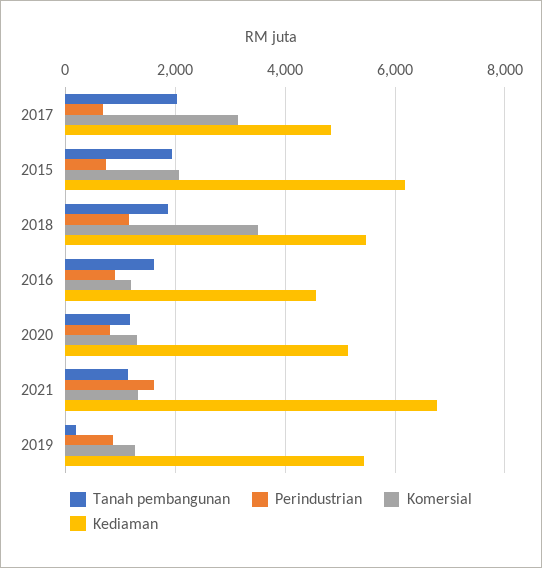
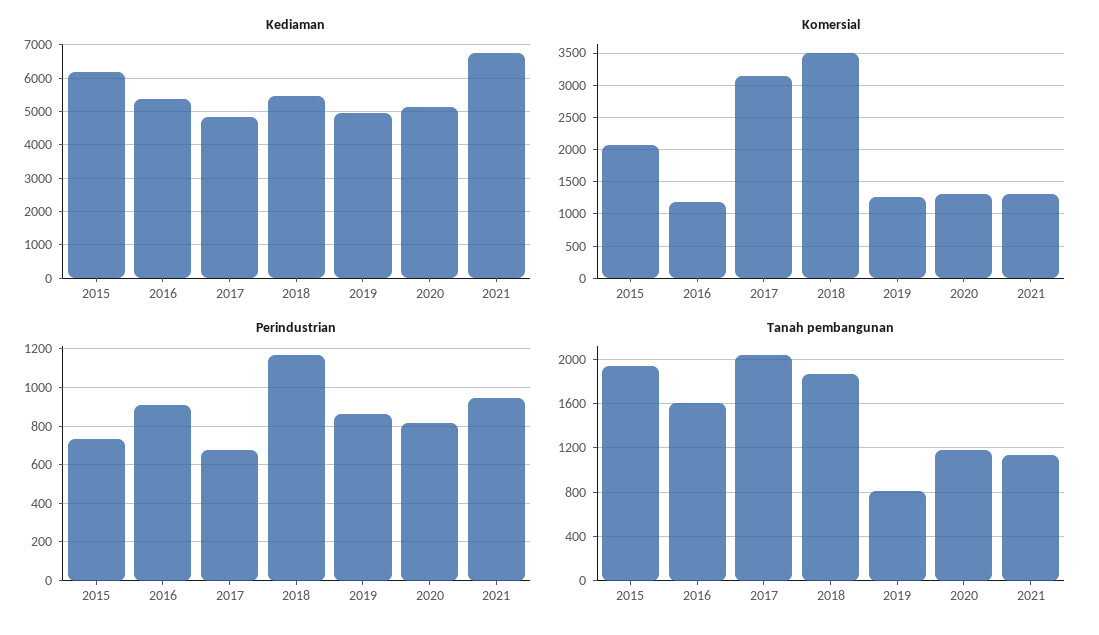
Kediaman, 2016: 4600 -> 5400
Perindustrian, 2021: 1600 -> 950
Tanah pembangunan, 2019: 200 -> 800
Kediaman, 2019: 5400 -> 5000

